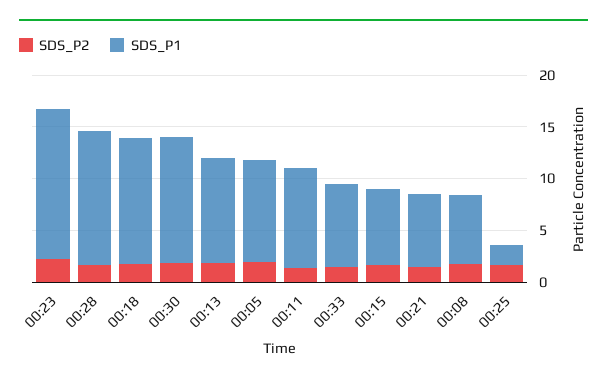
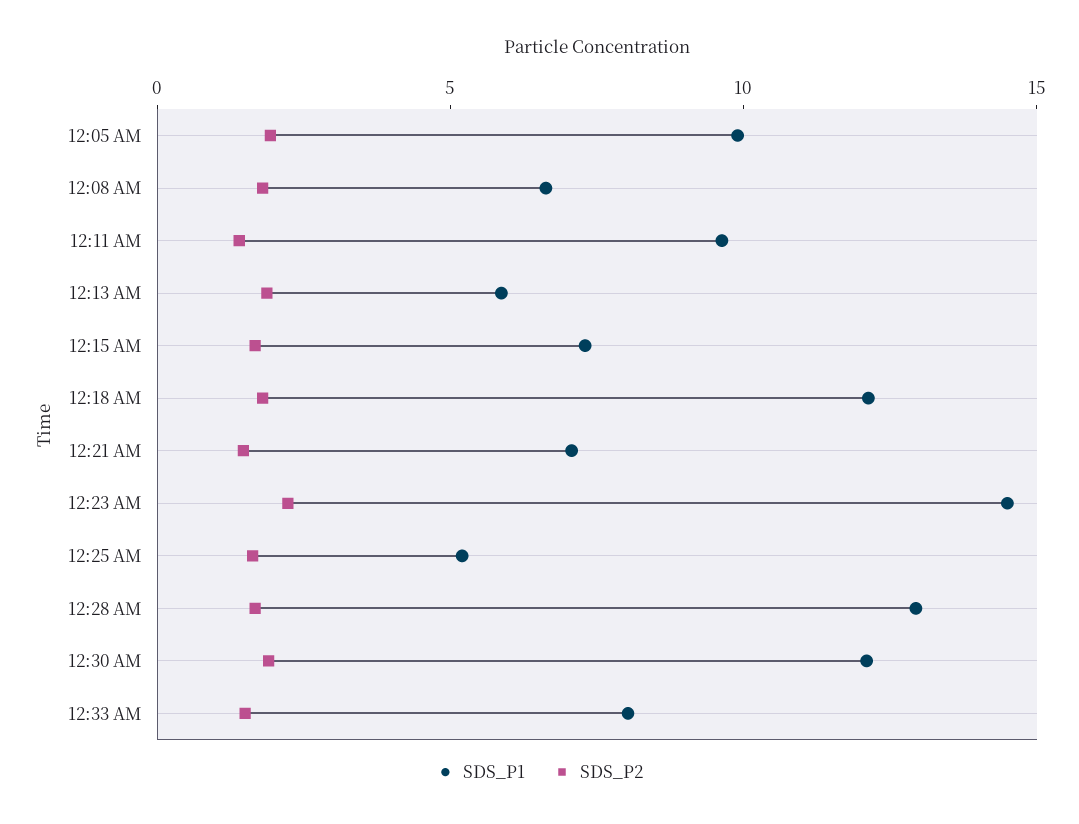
SDS_P1, 00:13: 10 -> 6
SDS_P1, 00:25: 2 -> 5

